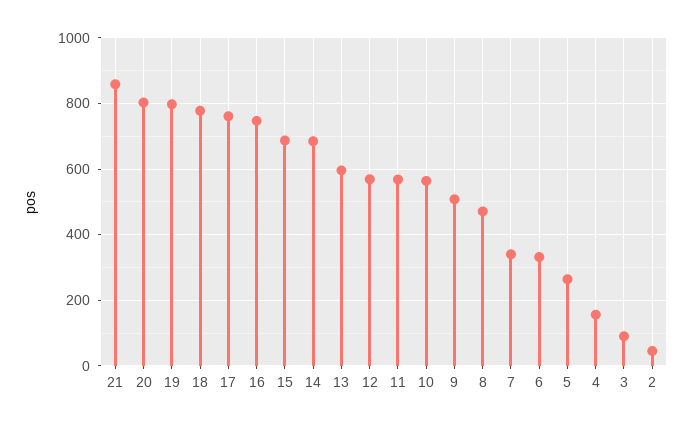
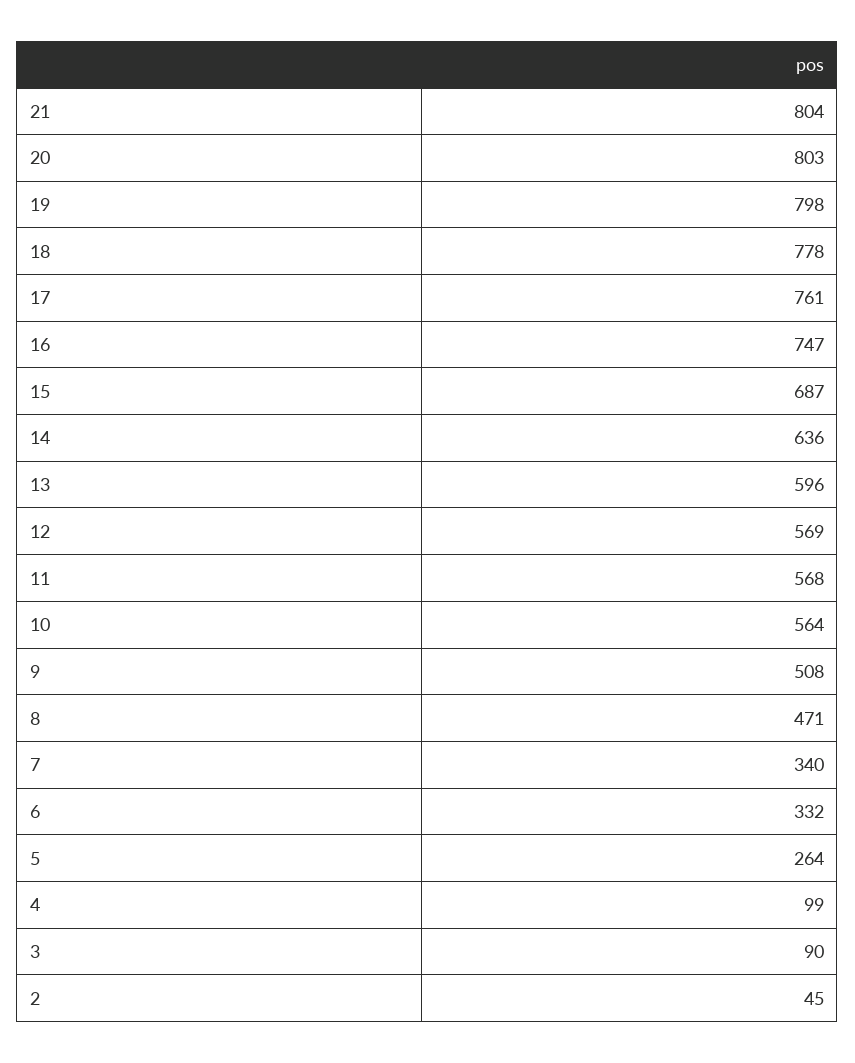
21: 860 -> 804
14: 680 -> 636
4: 160 -> 99

